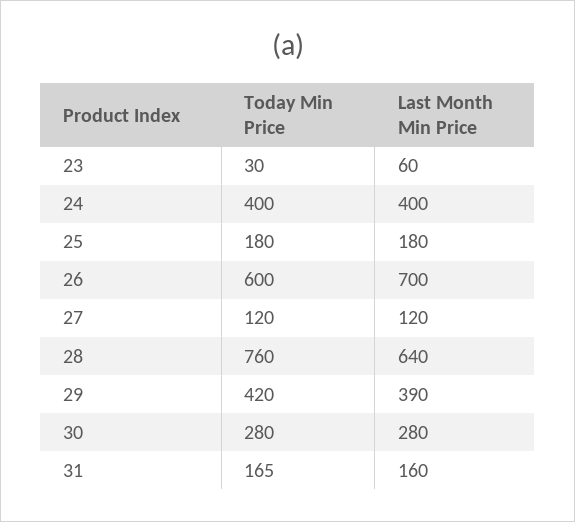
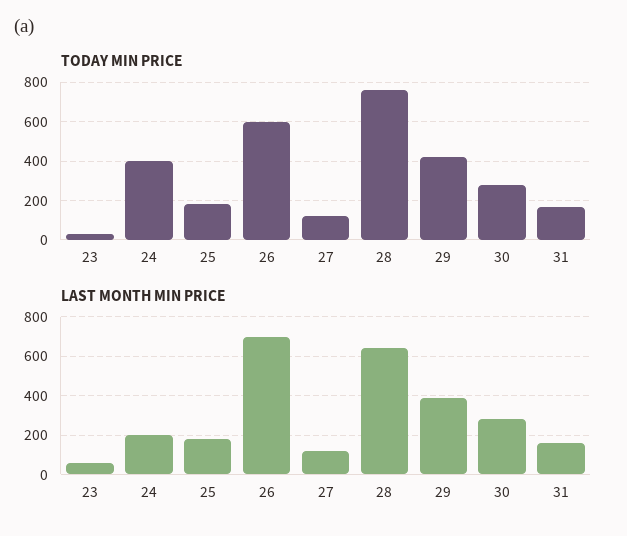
Last Month Min Price, 24: 400 -> 200

